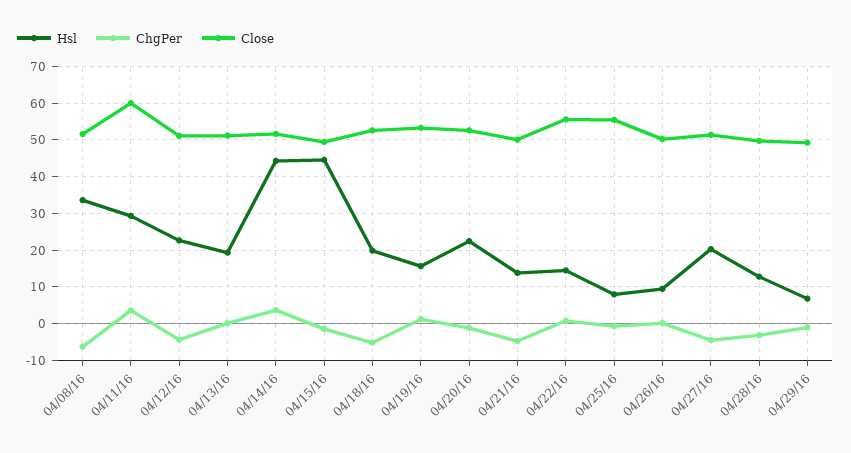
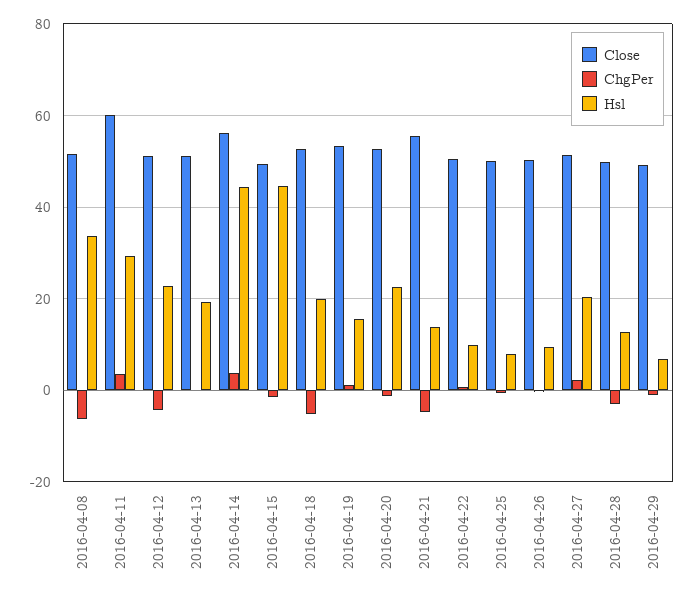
Close, 04/14/16: 52 -> 56
Close, 04/21/16: 50 -> 56
Hsl, 04/22/16: 14 -> 10
Close, 04/22/16: 56 -> 50
Close, 04/25/16: 56 -> 50
ChgPer, 04/27/16: -4 -> 2

